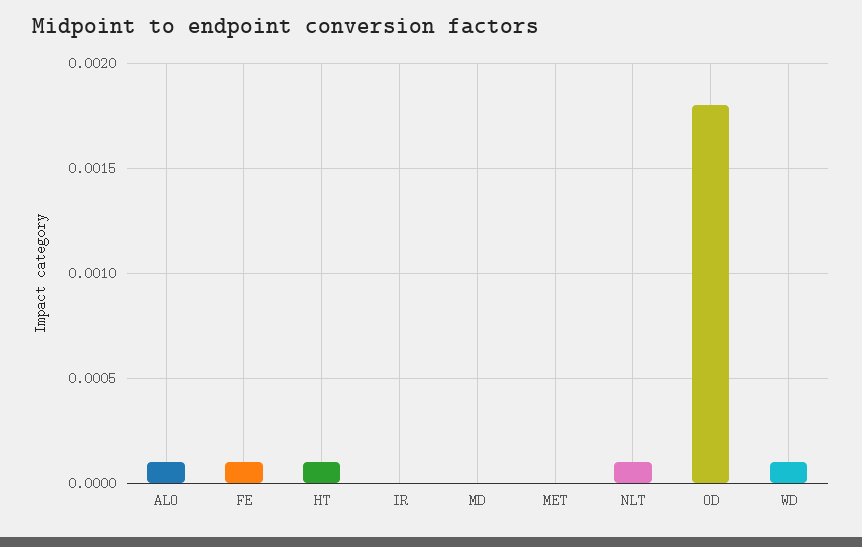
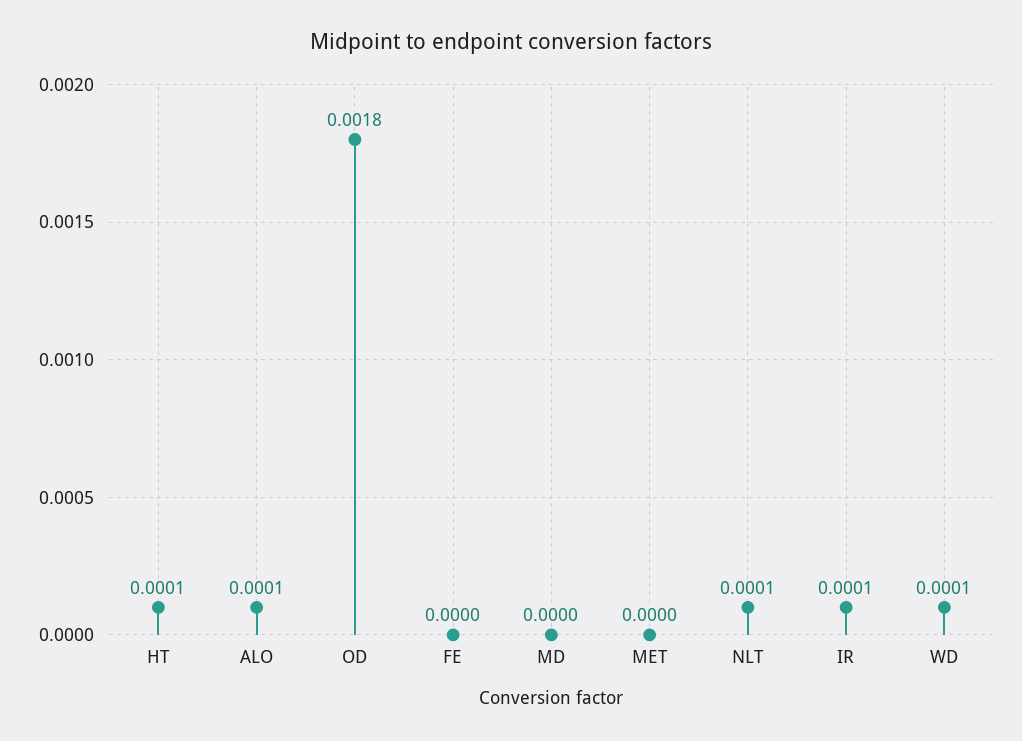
FE: 0.0001 -> 0
IR: 0 -> 0.0001

